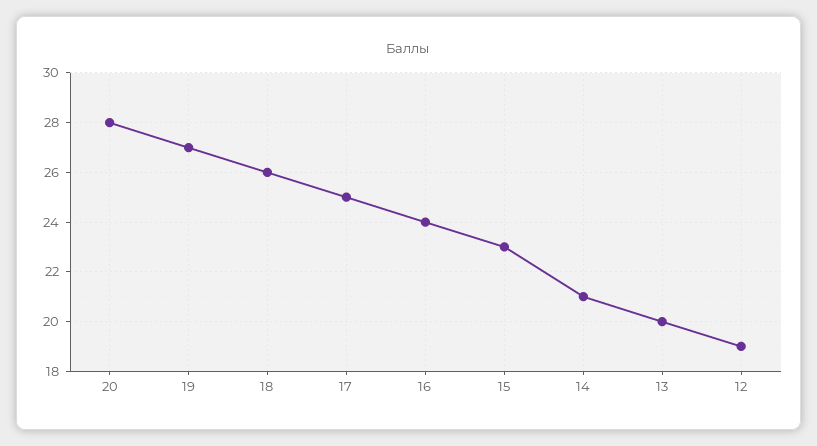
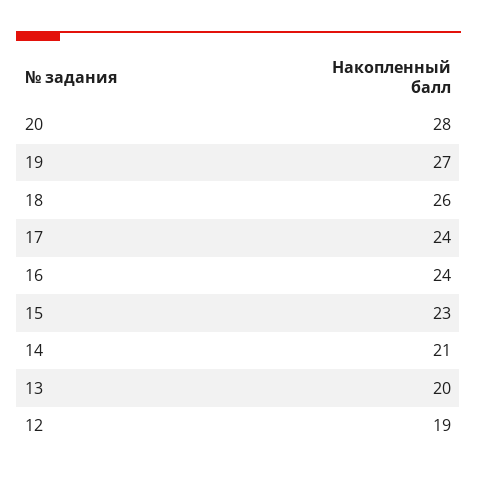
17: 25 -> 24

